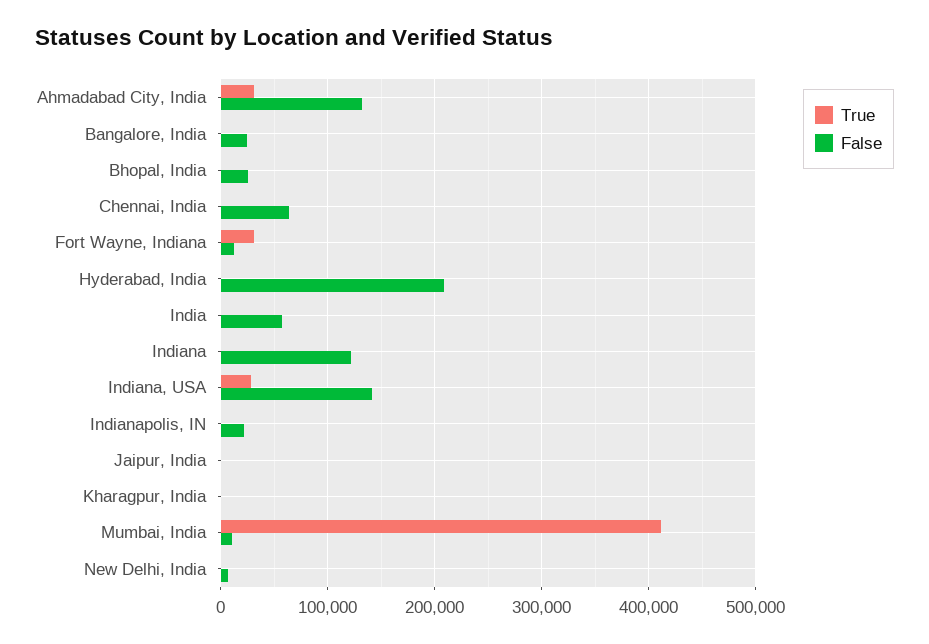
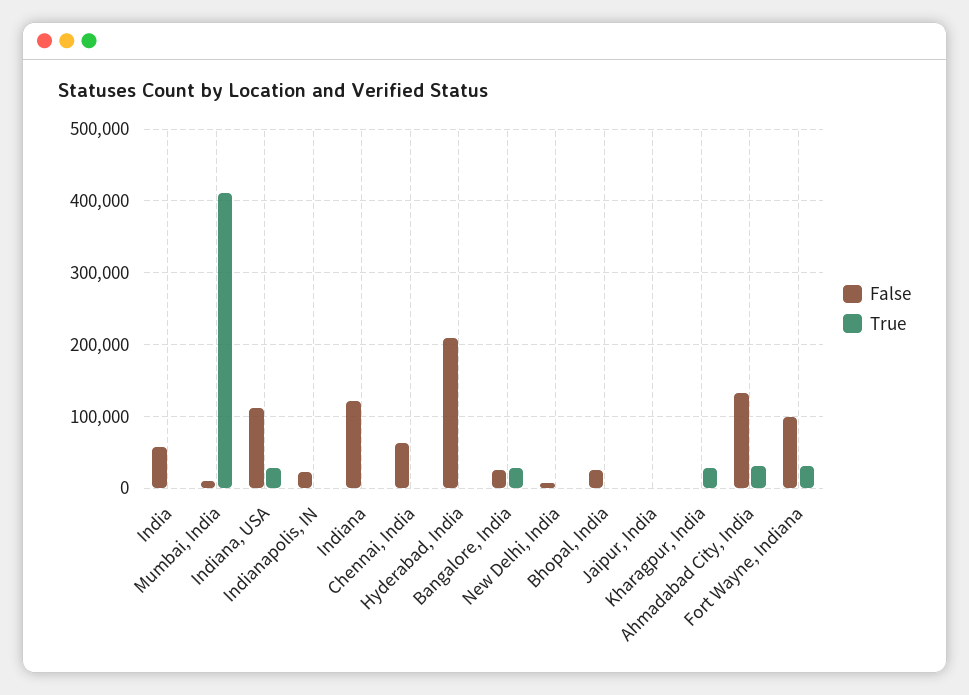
True, Bangalore, India: 0 -> 30000
False, Fort Wayne, Indiana: 10000 -> 100000
False, Indiana, USA: 140000 -> 110000
True, Kharagpur, India: 0 -> 30000

